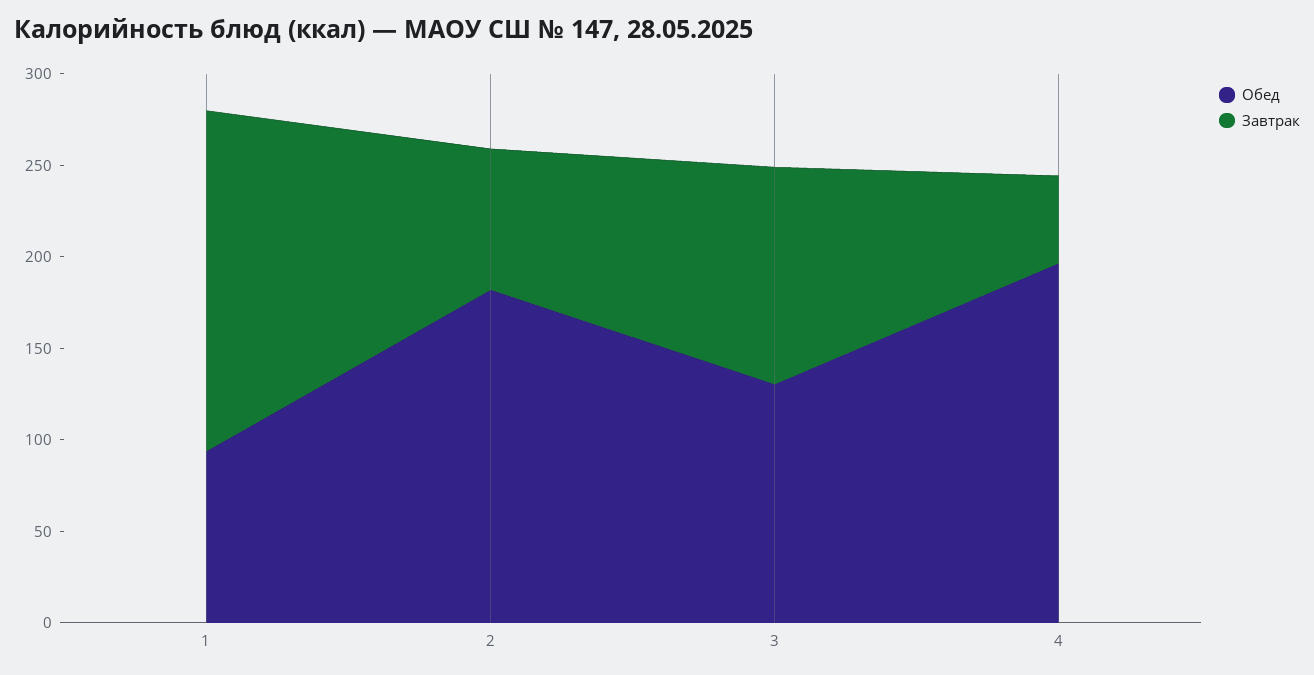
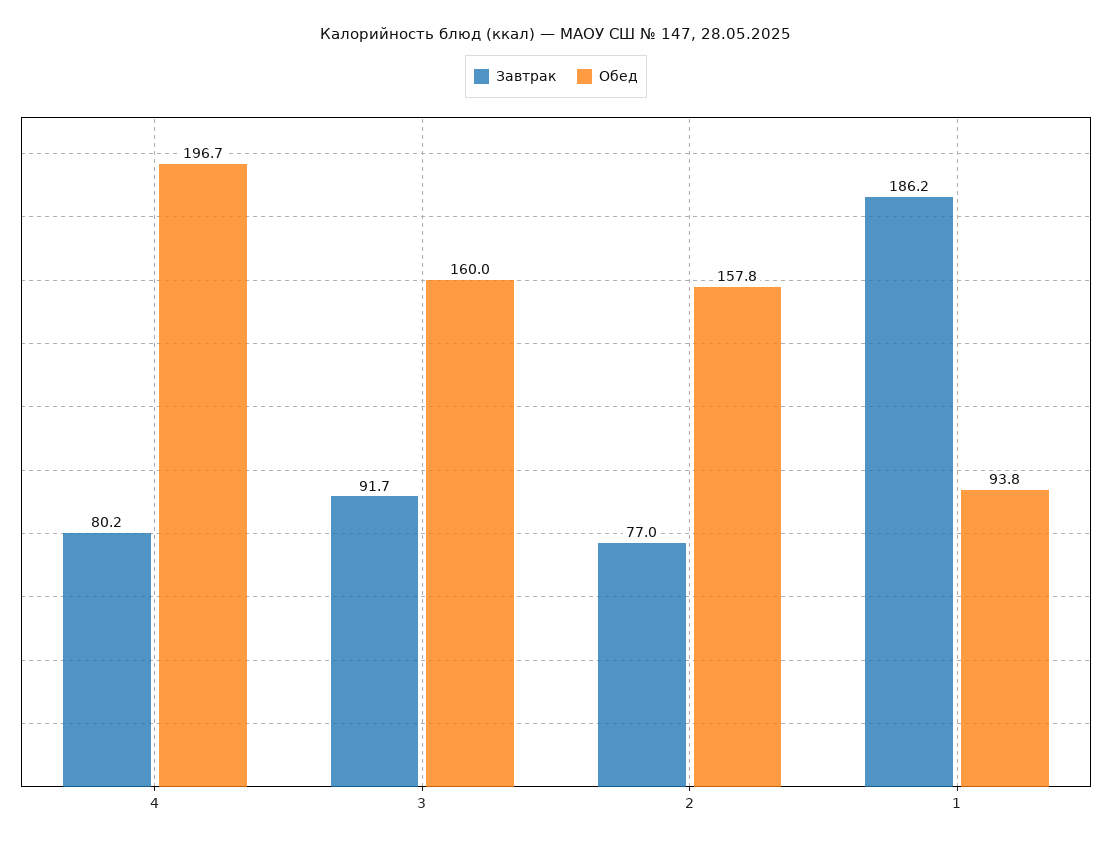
Обед, 2: 180 -> 157.8
Обед, 3: 130 -> 160
Завтрак, 3: 120 -> 91.7
Завтрак, 4: 50 -> 80.2

